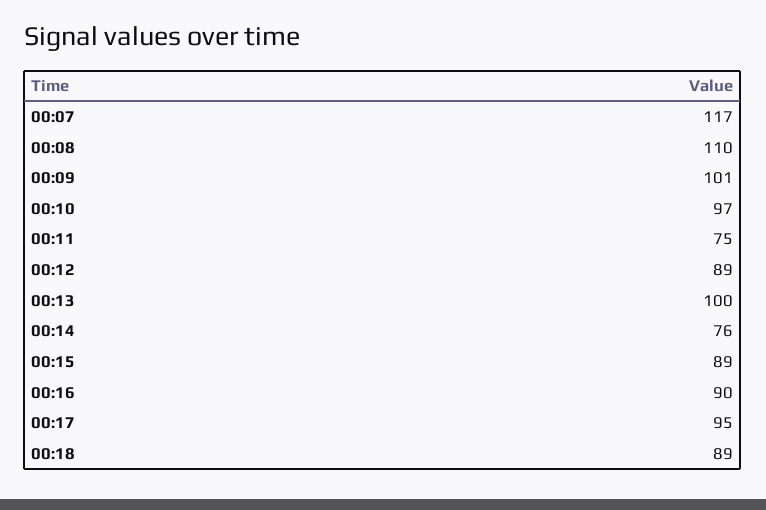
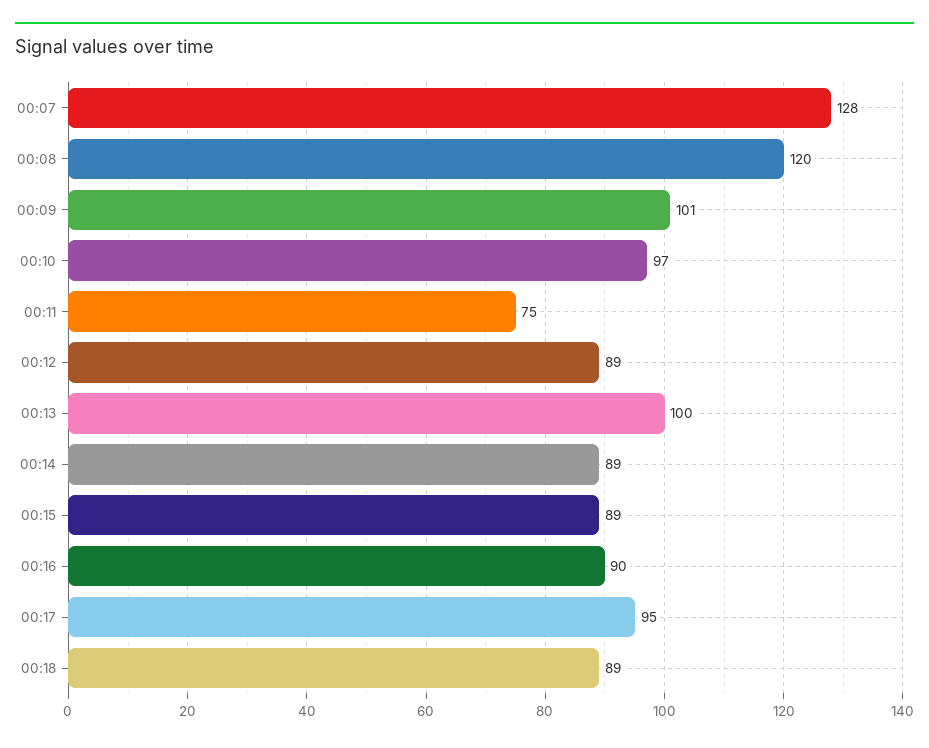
00:07: 117 -> 128
00:08: 110 -> 120
00:14: 76 -> 89

